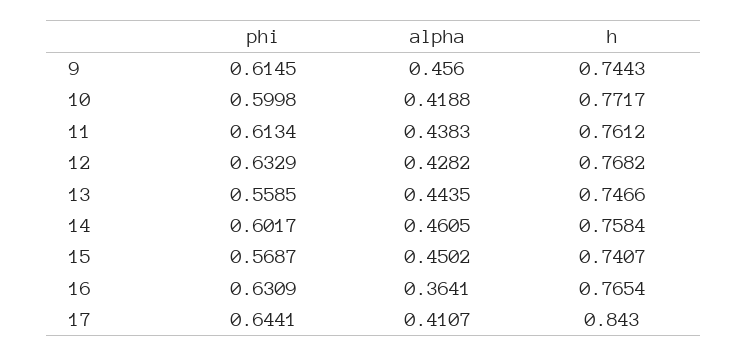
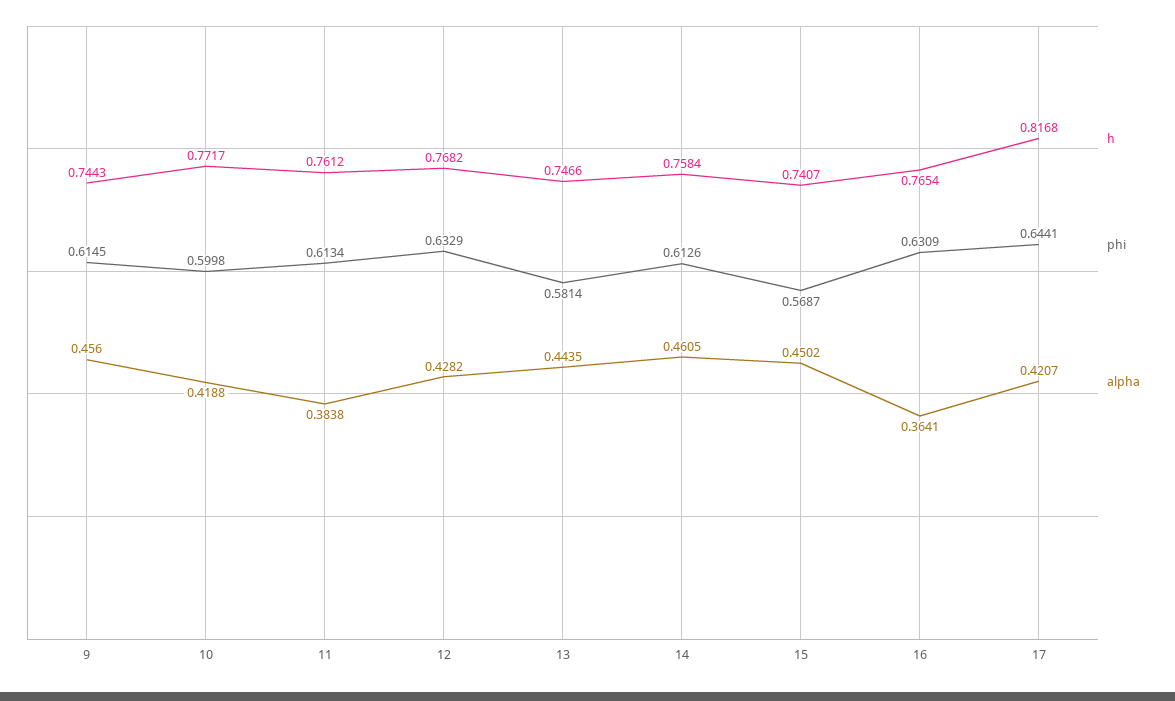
alpha, 11: 0.4383 -> 0.3838
phi, 13: 0.5585 -> 0.5814
phi, 14: 0.6017 -> 0.6126
alpha, 17: 0.4107 -> 0.4207
h, 17: 0.843 -> 0.8168

